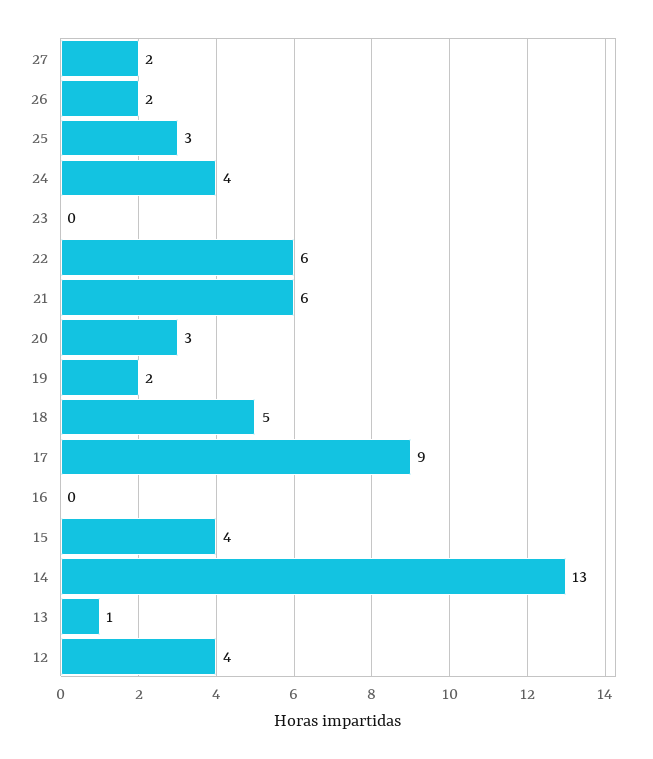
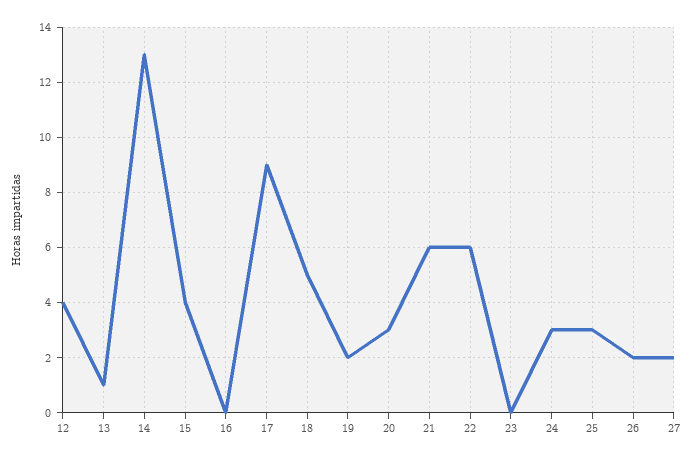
24: 4 -> 3

